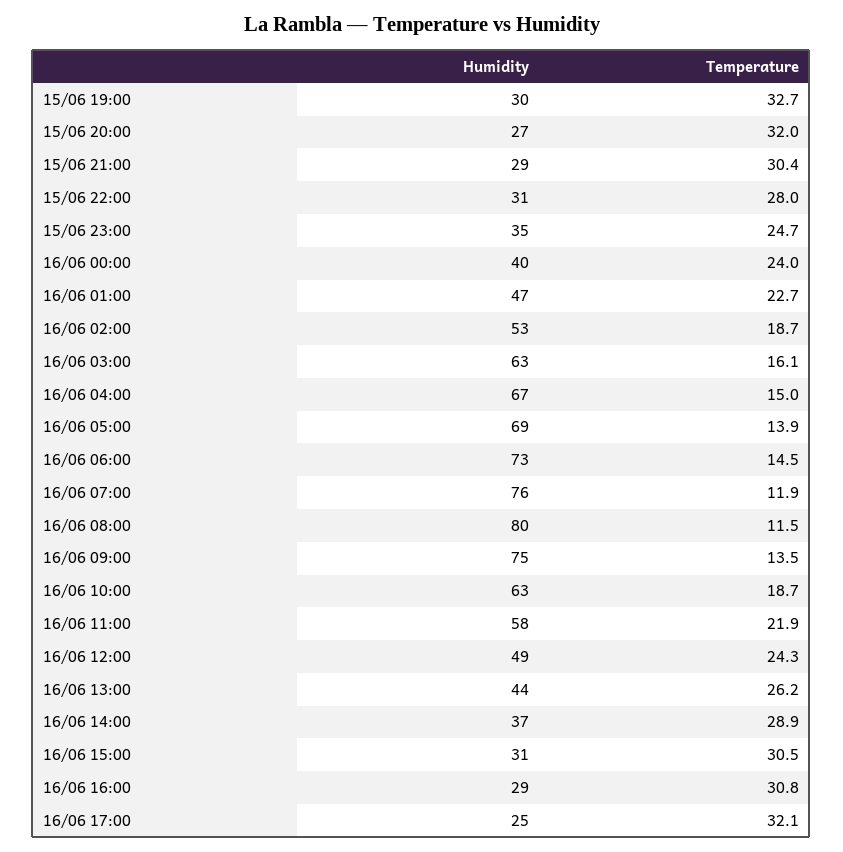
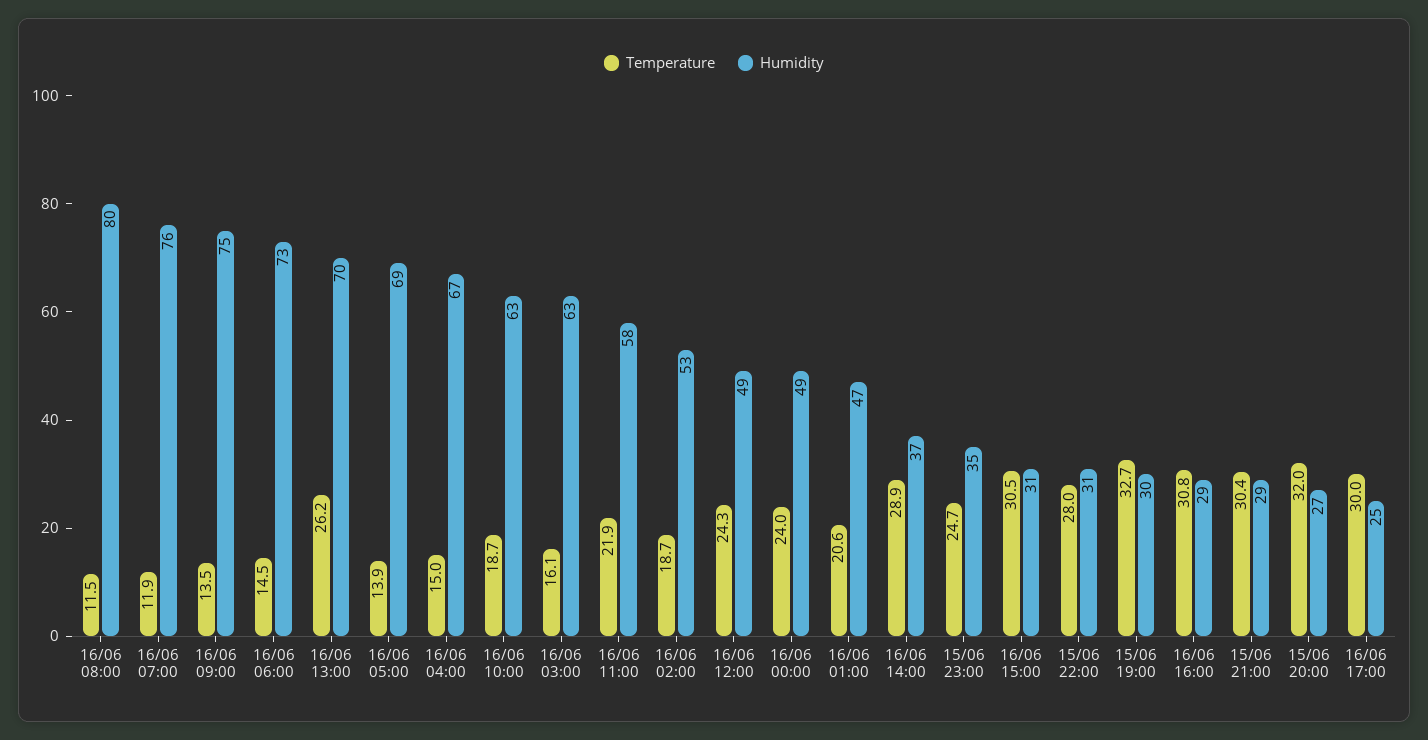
Humidity, 16/06 00:00: 40 -> 49
Temperature, 16/06 01:00: 22.7 -> 20.6
Humidity, 16/06 13:00: 44 -> 70
Temperature, 16/06 17:00: 32.1 -> 30

